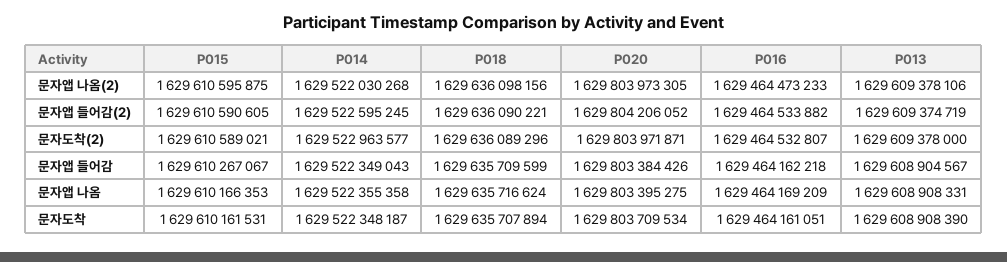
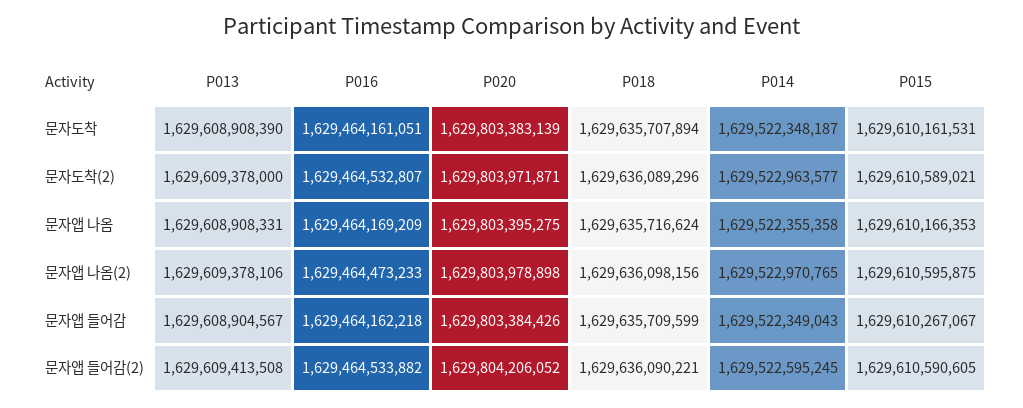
P014, 문자앱 나옴(2): 1629522030268 -> 1629522970765
P020, 문자앱 나옴(2): 1629803973305 -> 1629803978898
P013, 문자앱 들어감(2): 1629609374719 -> 1629609413508
P020, 문자도착: 1629803709534 -> 1629803383139

